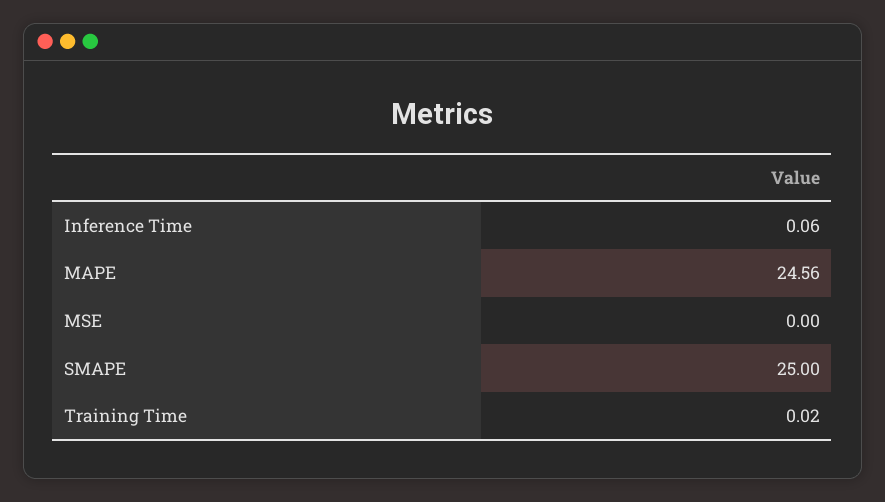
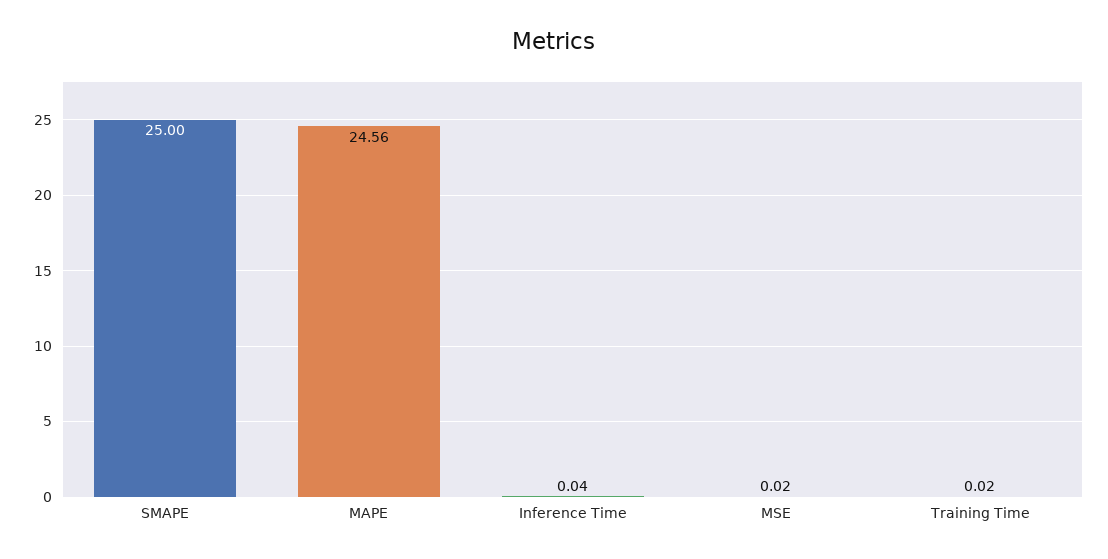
Inference Time: 0.06 -> 0.04
MSE: 0 -> 0.02

